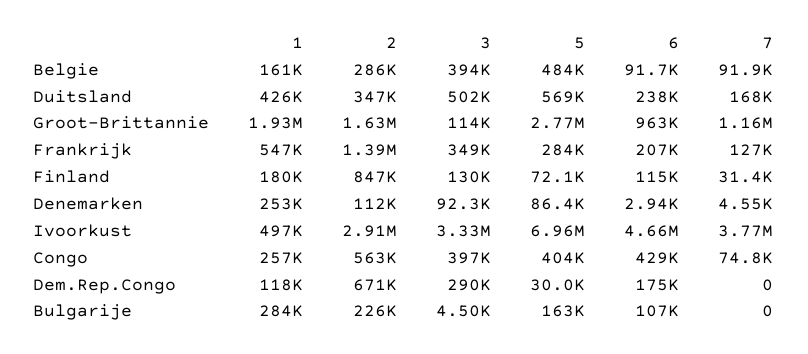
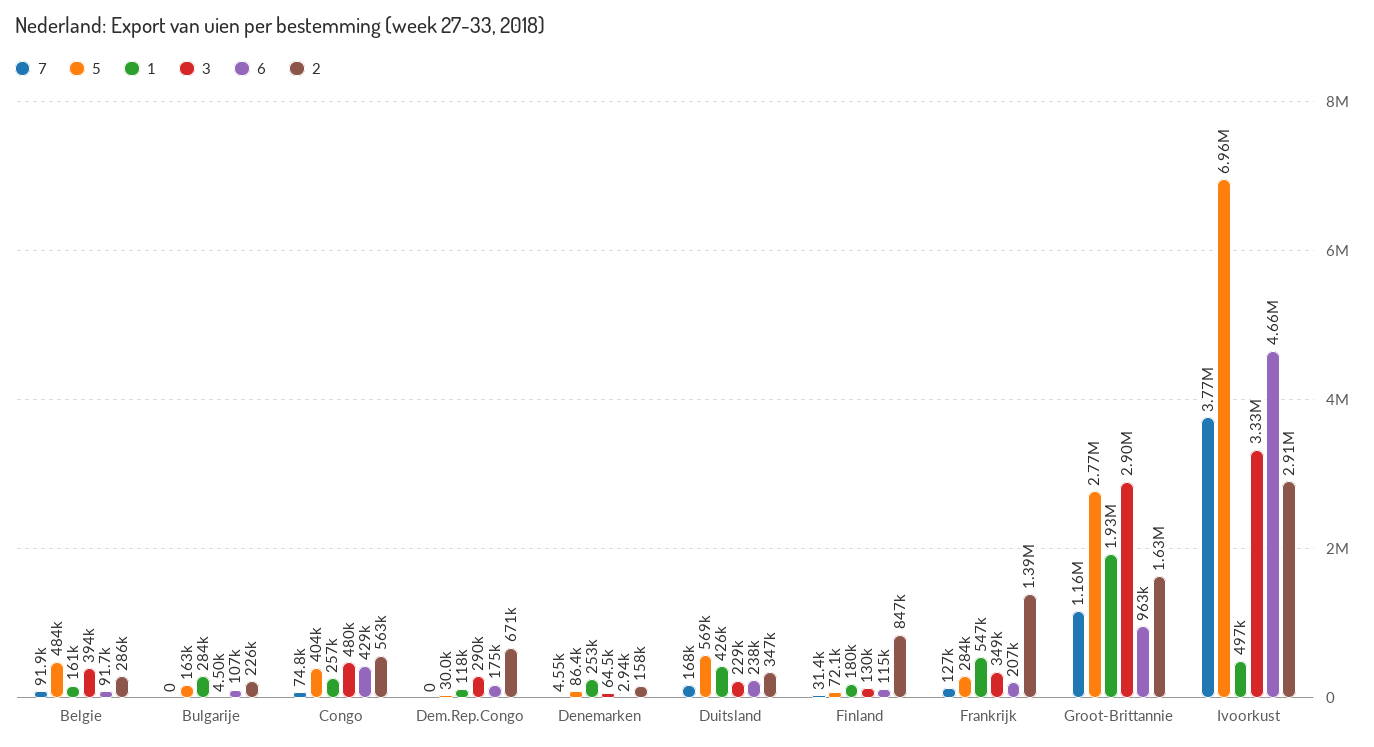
3, Duitsland: 502000 -> 229000
3, Groot-Brittannie: 114000 -> 2900000
2, Denemarken: 112000 -> 158000
3, Denemarken: 92300 -> 64500
3, Congo: 397000 -> 480000

